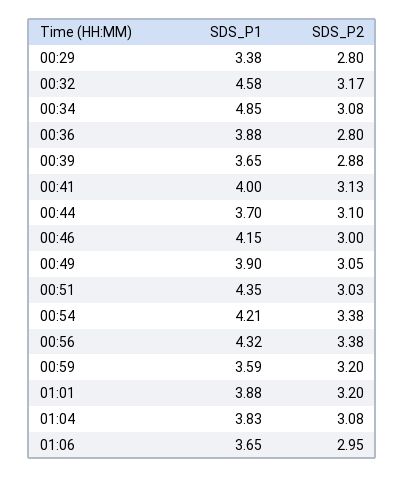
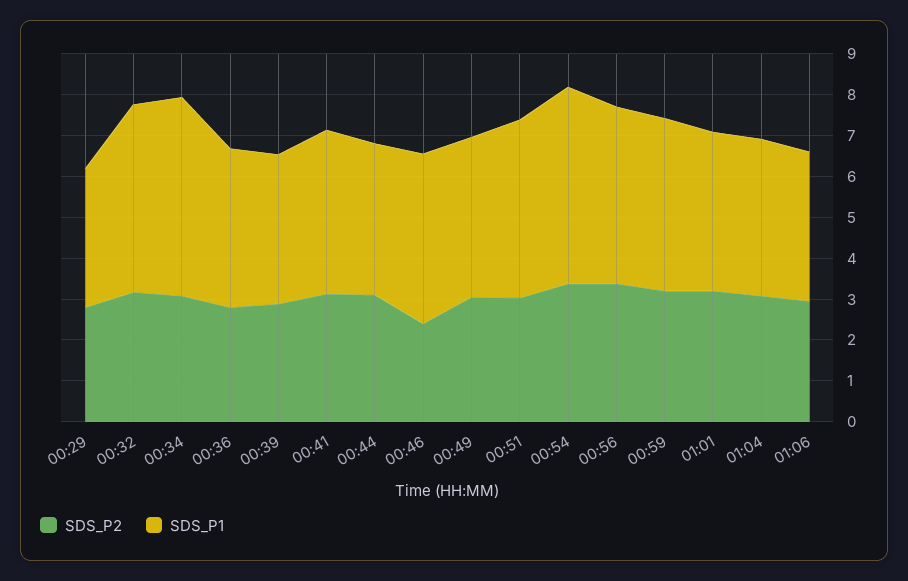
SDS_P2, 00:46: 3 -> 2.4
SDS_P1, 00:54: 4.21 -> 4.8
SDS_P1, 00:59: 3.59 -> 4.2

